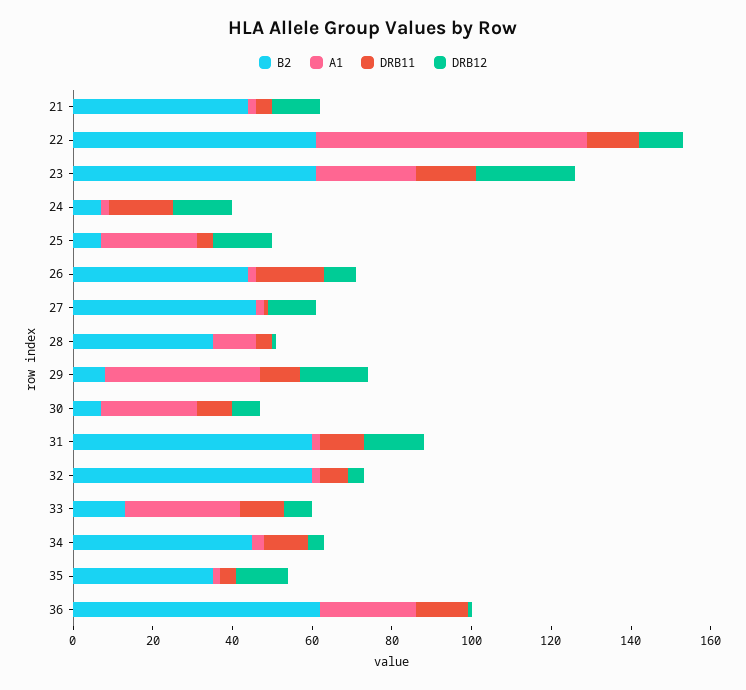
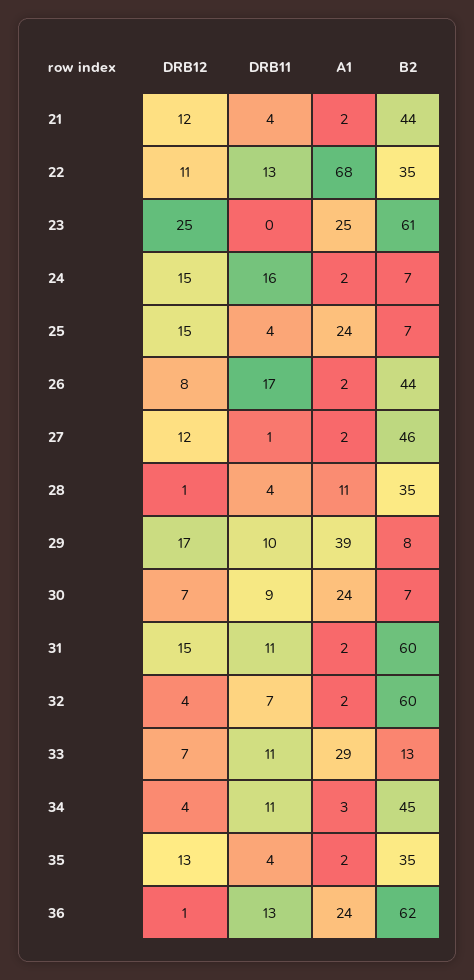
B2, 22: 60 -> 35
DRB11, 23: 15 -> 0

